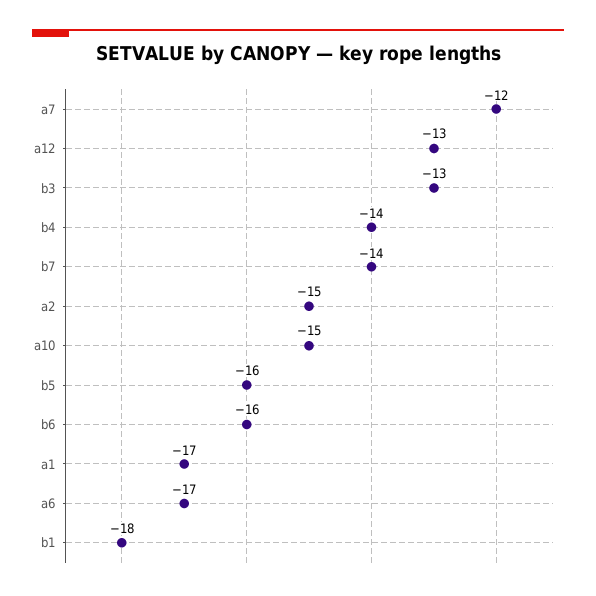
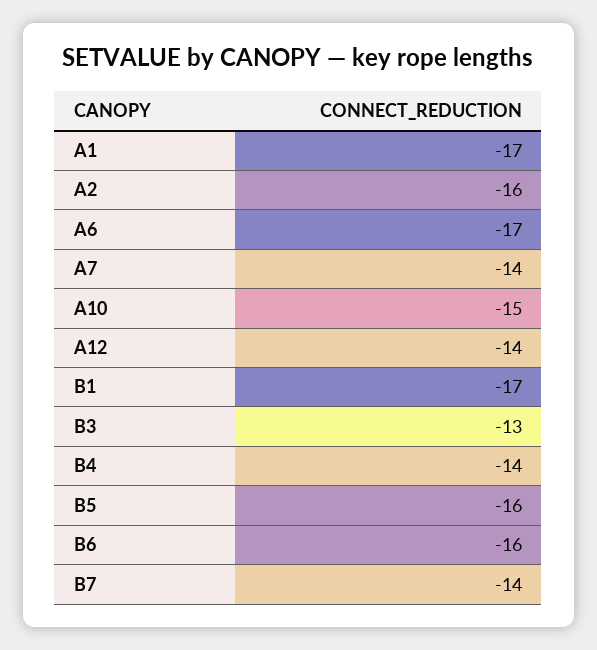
a7: -12 -> -14
a12: -13 -> -14
a2: -15 -> -16
b1: -18 -> -17

